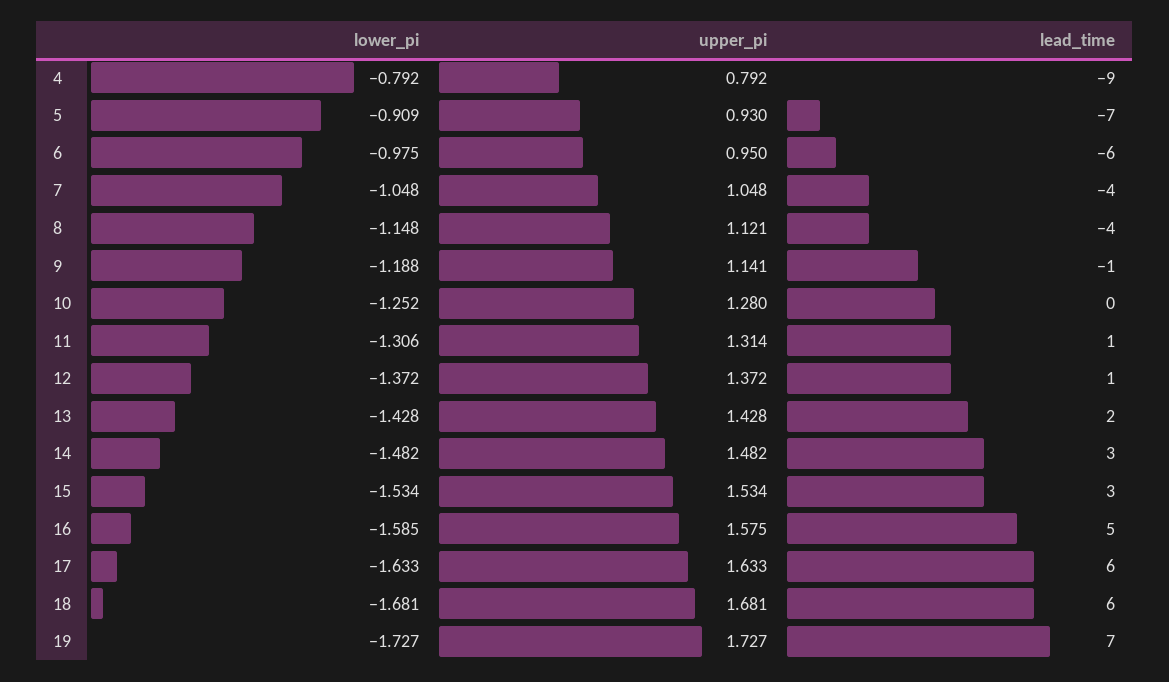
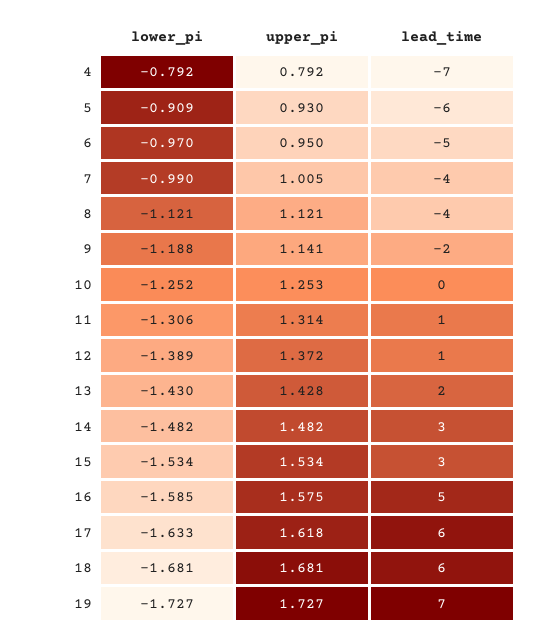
lead_time, 4: -9 -> -7
lead_time, 5: -7 -> -6
lower_pi, 6: -0.975 -> -0.97
lead_time, 6: -6 -> -5
lower_pi, 7: -1.048 -> -0.99
upper_pi, 7: 1.048 -> 1.005
lower_pi, 8: -1.148 -> -1.121
lead_time, 9: -1 -> -2
upper_pi, 10: 1.28 -> 1.253
lower_pi, 12: -1.372 -> -1.389
lower_pi, 13: -1.428 -> -1.43
upper_pi, 17: 1.633 -> 1.618

